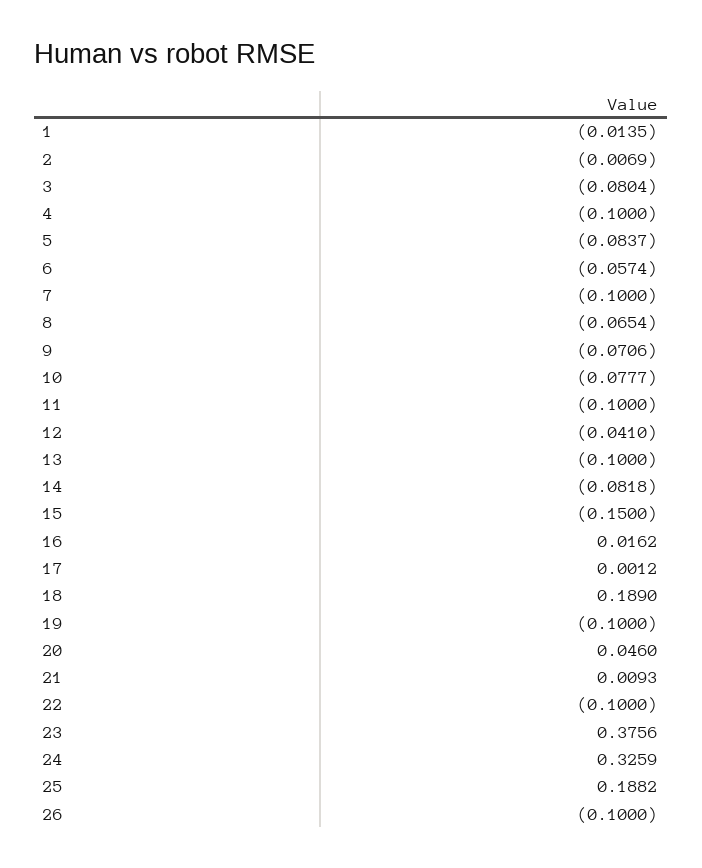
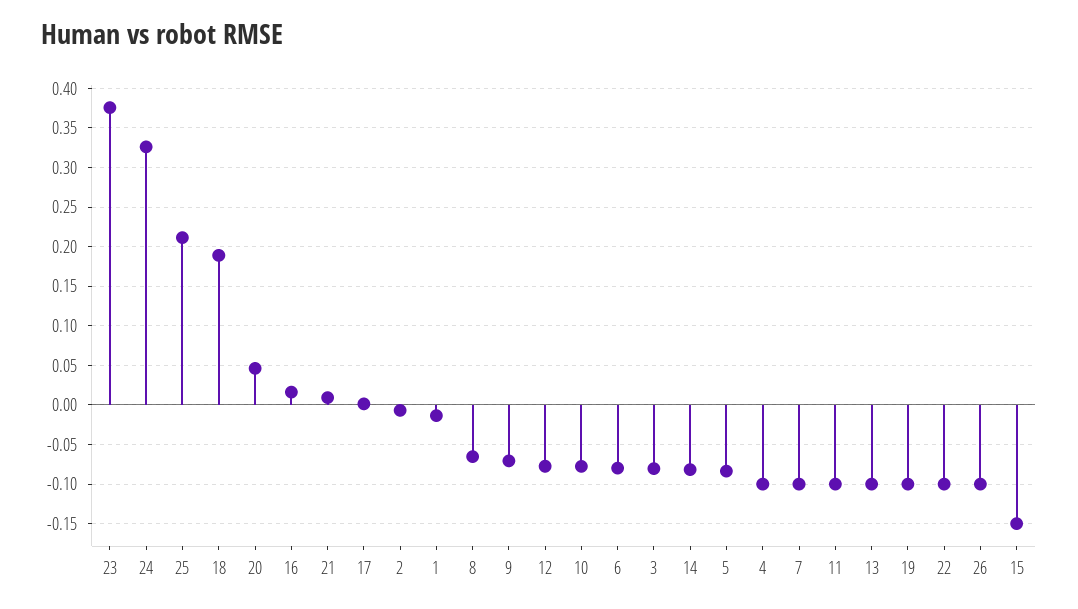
6: -0.0574 -> -0.08
12: -0.041 -> -0.08
25: 0.1882 -> 0.21

